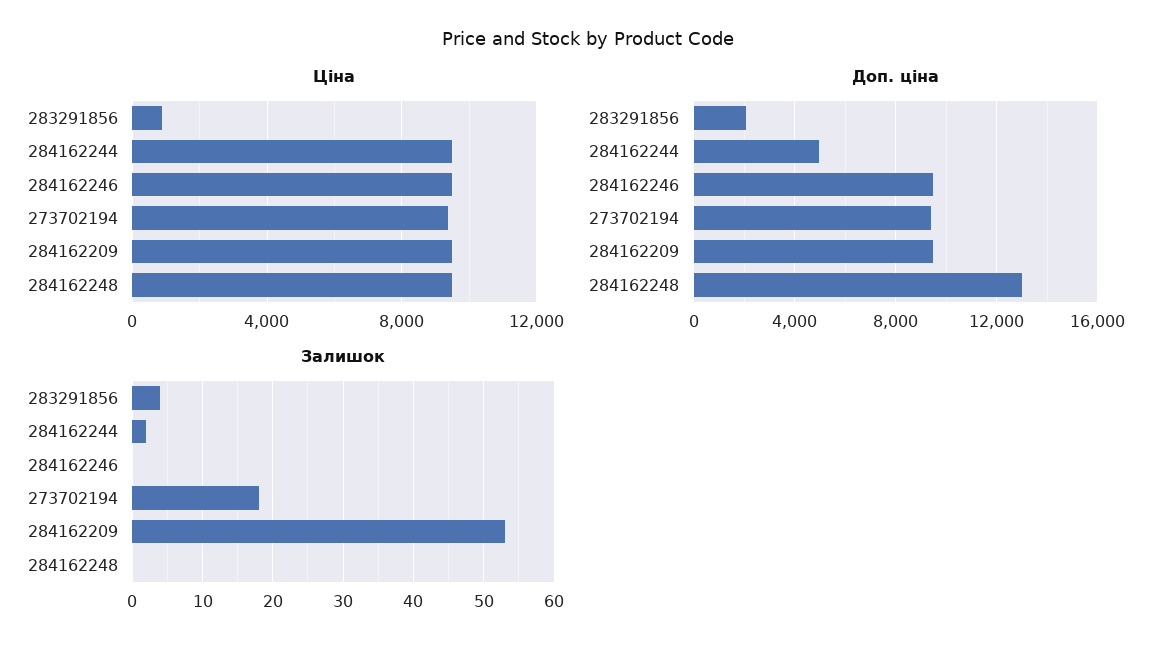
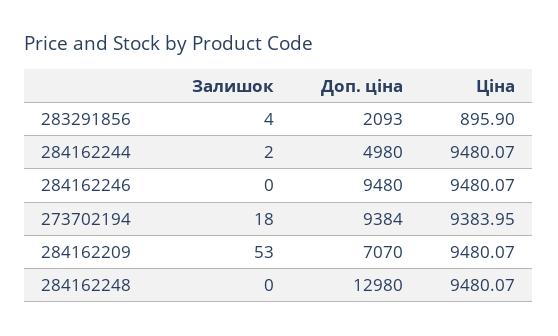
Доп. ціна, 284162209: 9500 -> 7070

